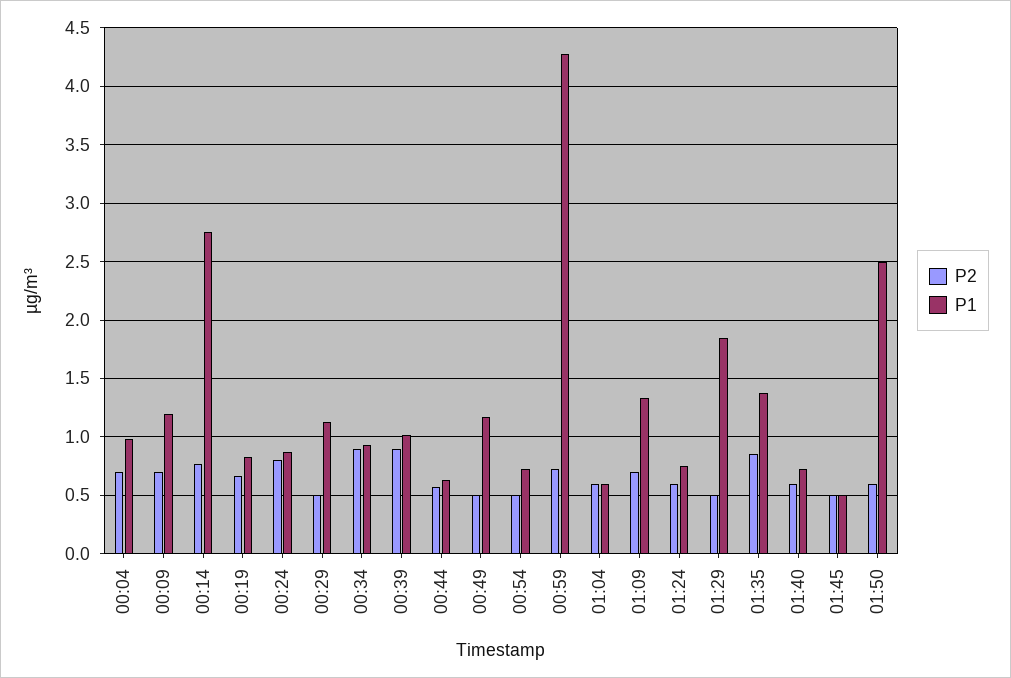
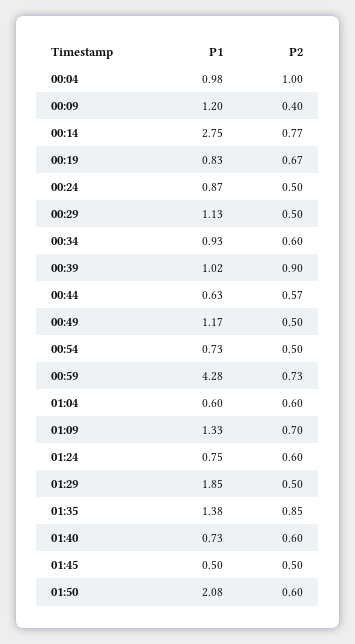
P2, 00:04: 0.7 -> 1
P2, 00:09: 0.7 -> 0.4
P2, 00:24: 0.8 -> 0.5
P2, 00:34: 0.9 -> 0.6
P1, 01:50: 2.5 -> 2.08

